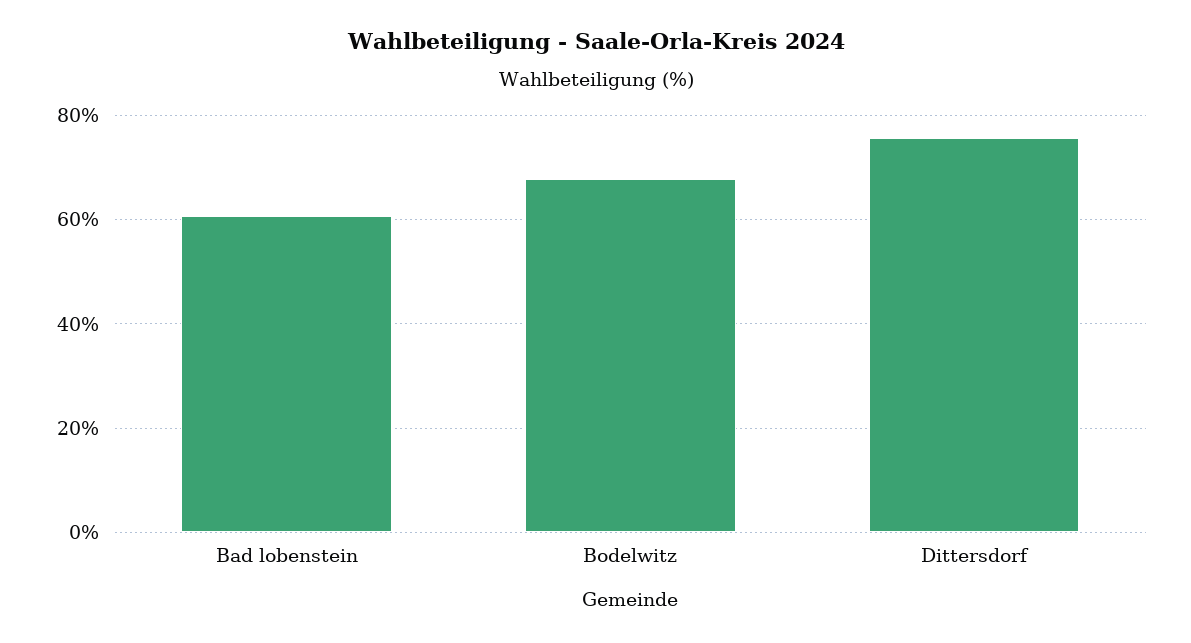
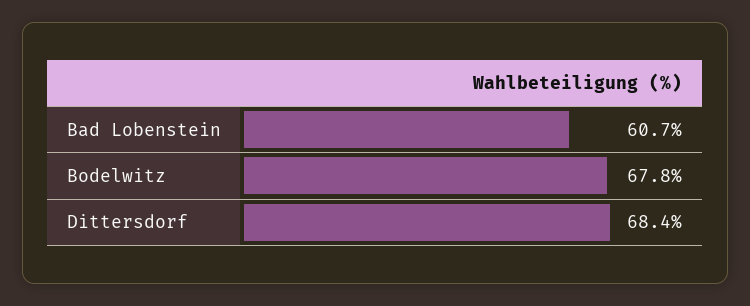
Dittersdorf: 76 -> 68.4

